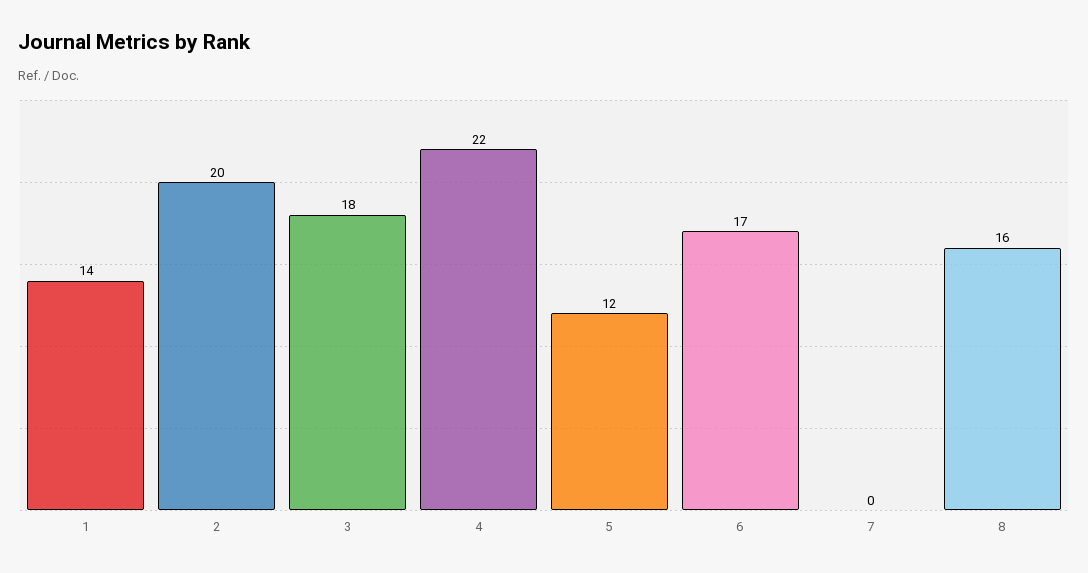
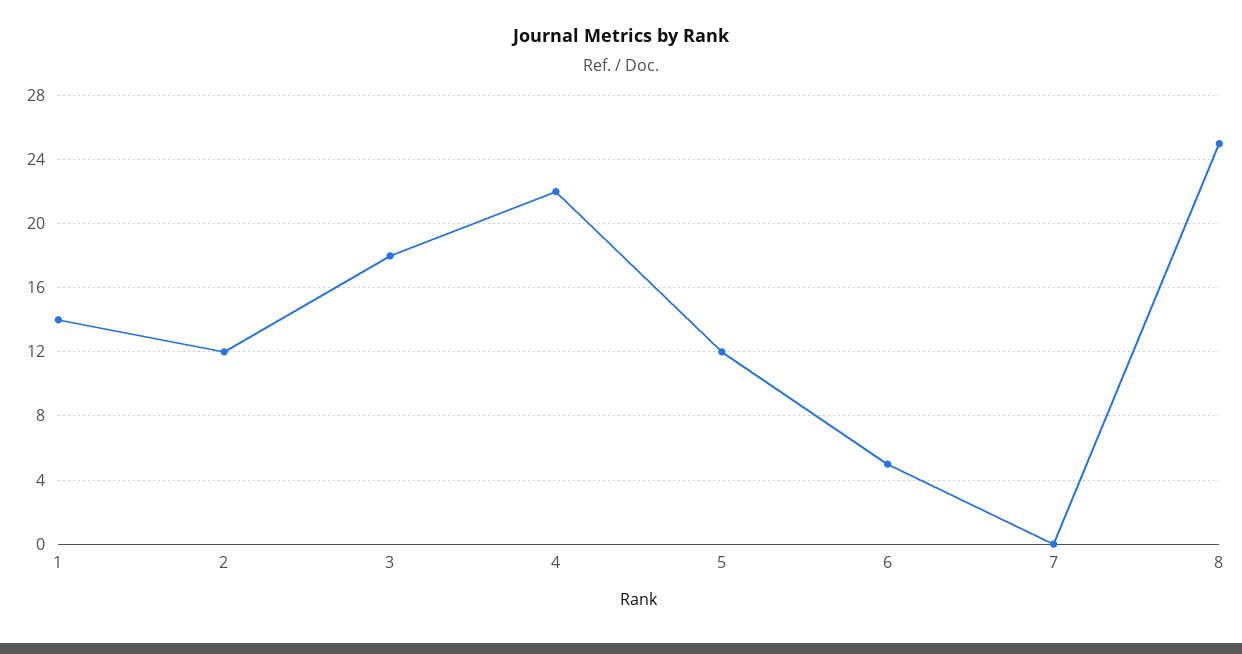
2: 20 -> 12
6: 17 -> 5
8: 16 -> 25

